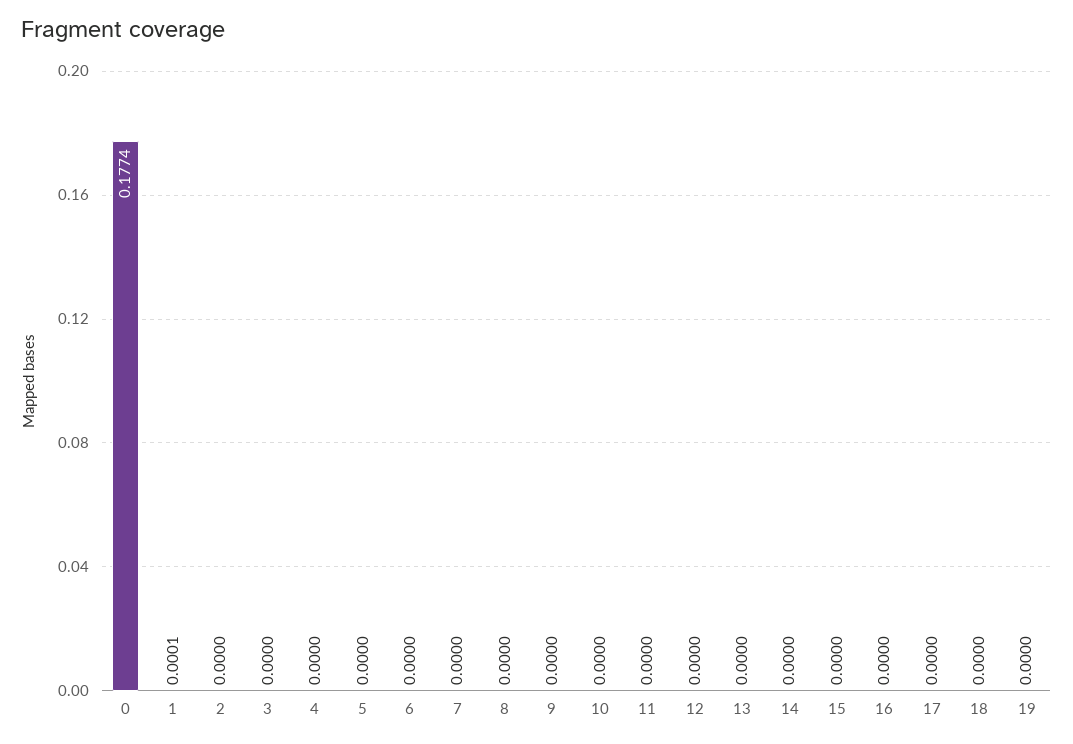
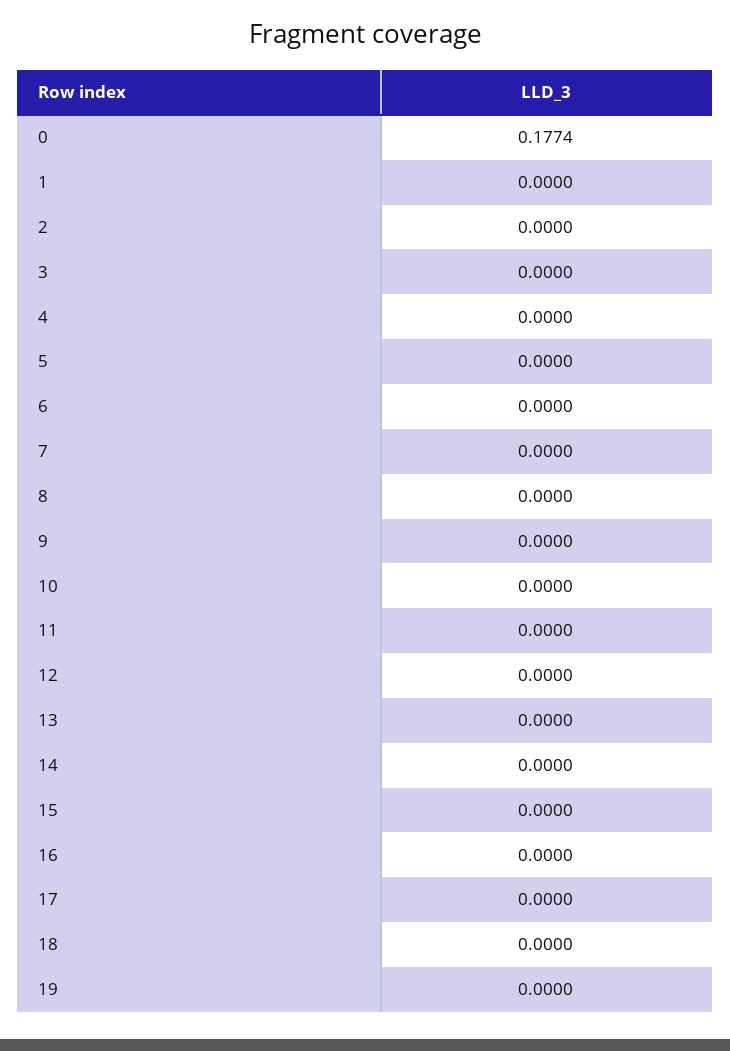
1: 0.0001 -> 0

